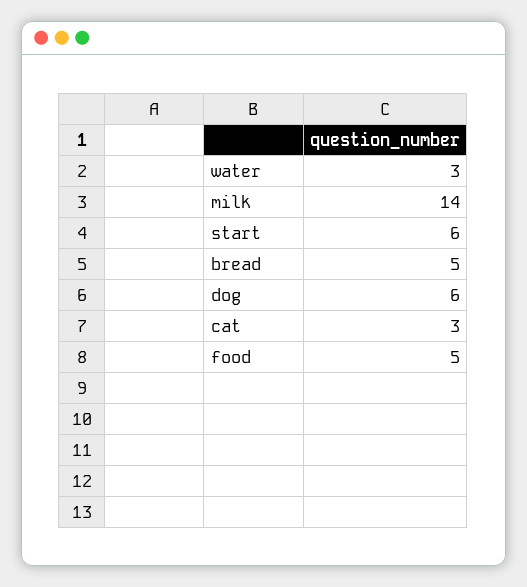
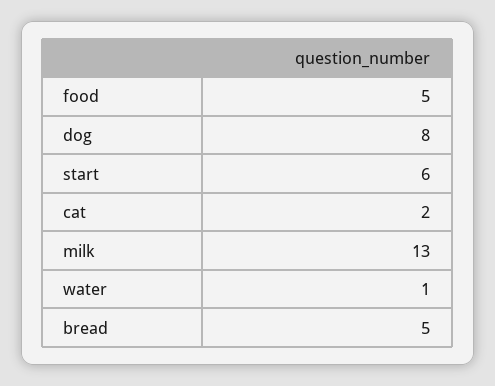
water: 3 -> 1
milk: 14 -> 13
dog: 6 -> 8
cat: 3 -> 2

